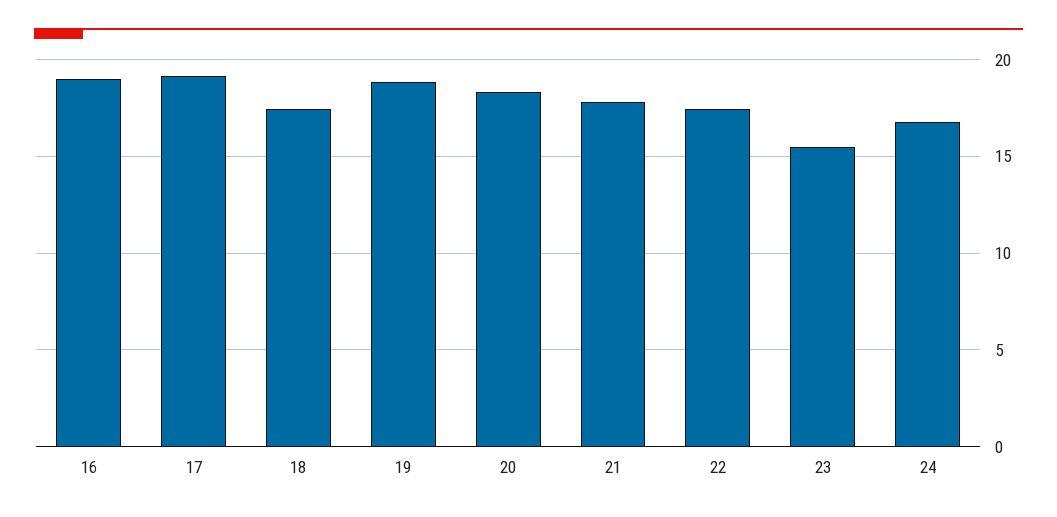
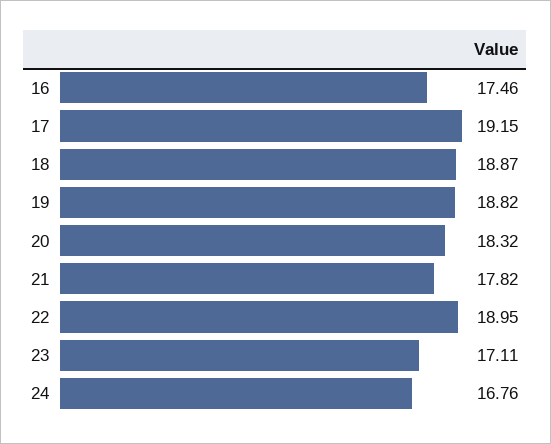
16: 19 -> 17.46
18: 17.5 -> 18.87
22: 17.5 -> 18.95
23: 15.5 -> 17.11

